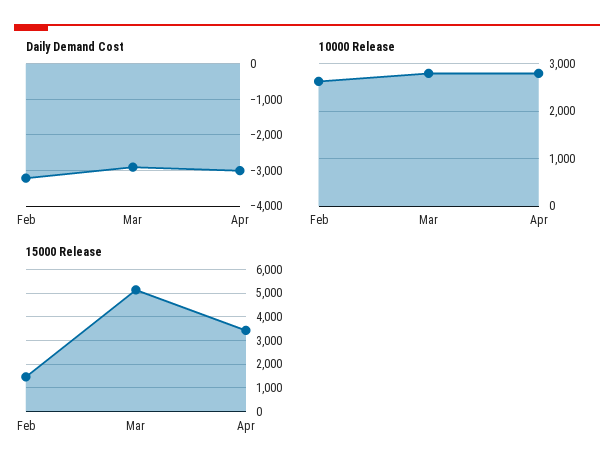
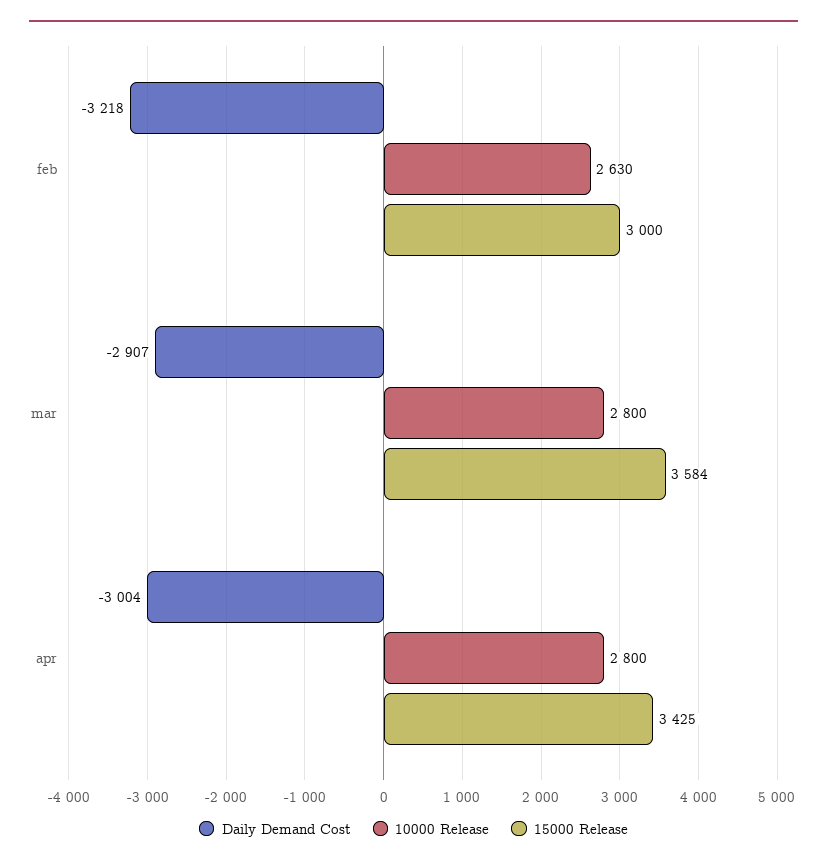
15000 Release, Feb: 1500 -> 3000
15000 Release, Mar: 5000 -> 3584

